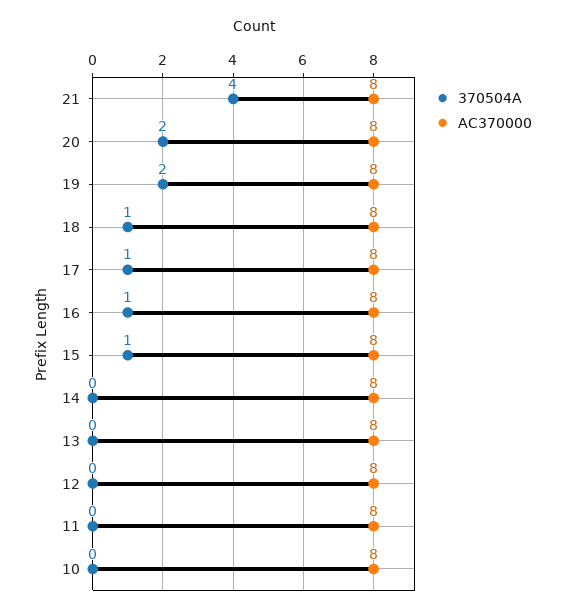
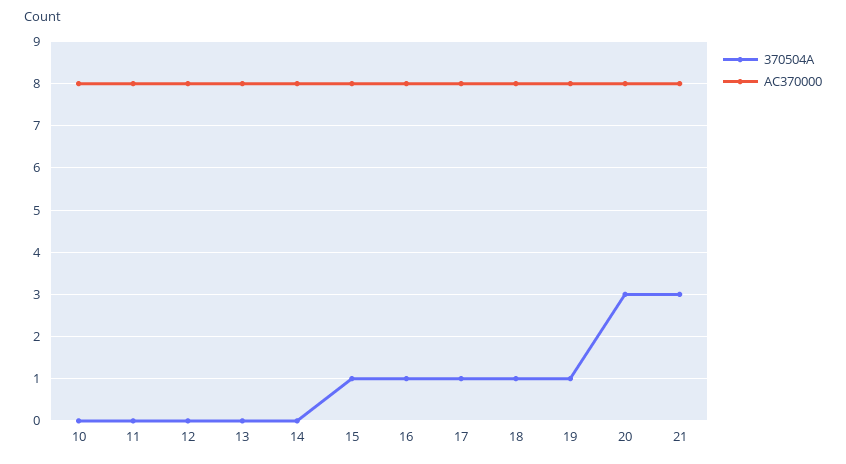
370504A, 21: 4 -> 3
370504A, 20: 2 -> 3
370504A, 19: 2 -> 1

